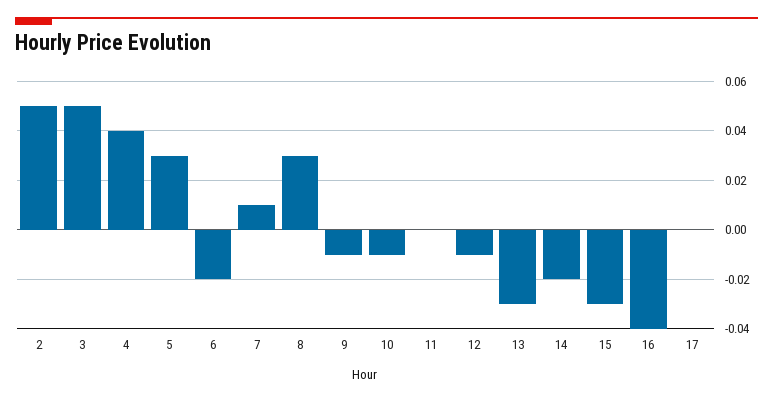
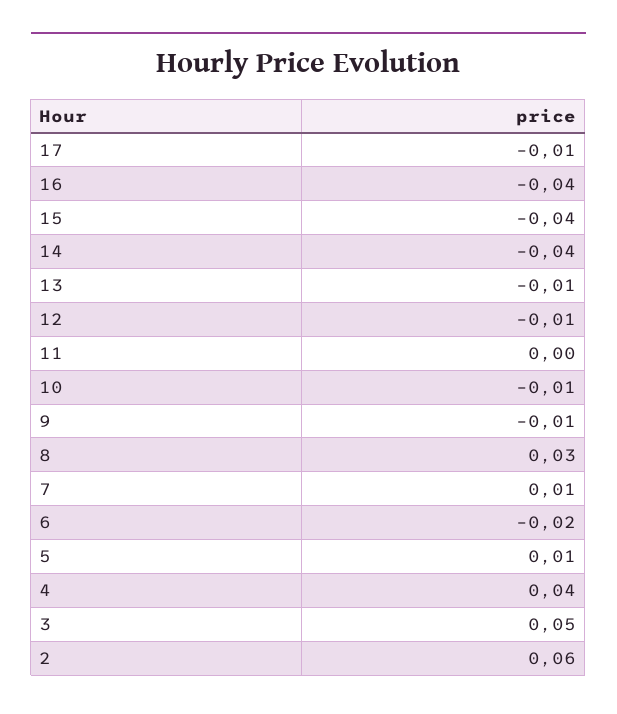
2: 0.05 -> 0.06
5: 0.03 -> 0.01
13: -0.03 -> -0.01
14: -0.02 -> -0.04
15: -0.03 -> -0.04
17: 0 -> -0.01

